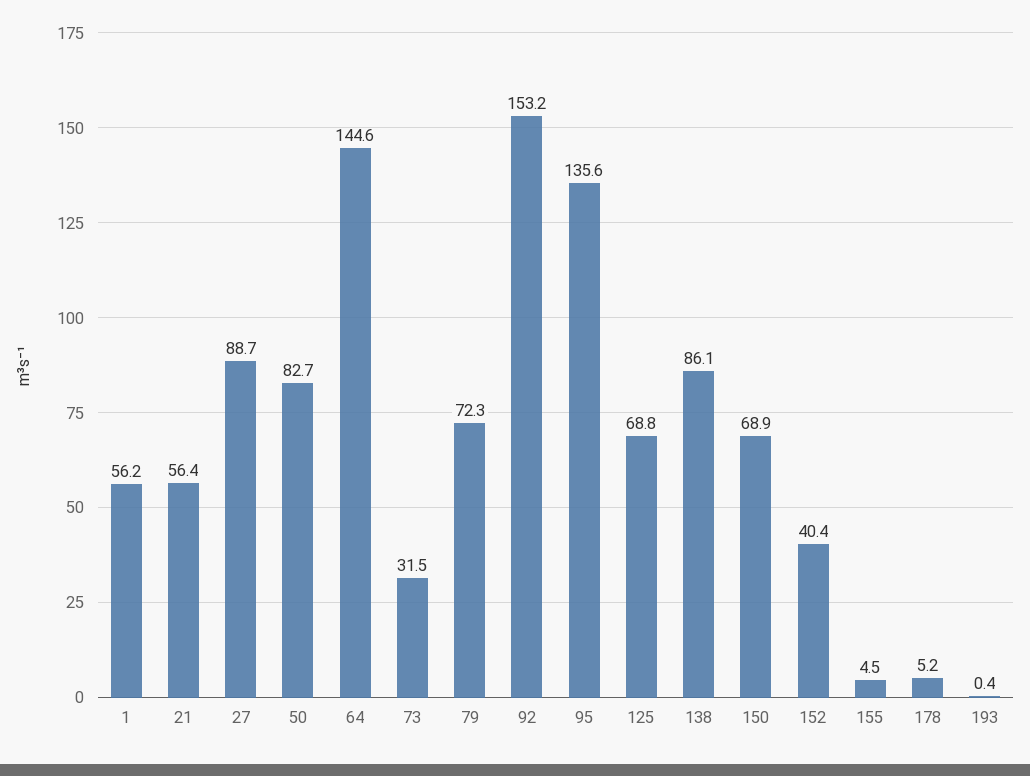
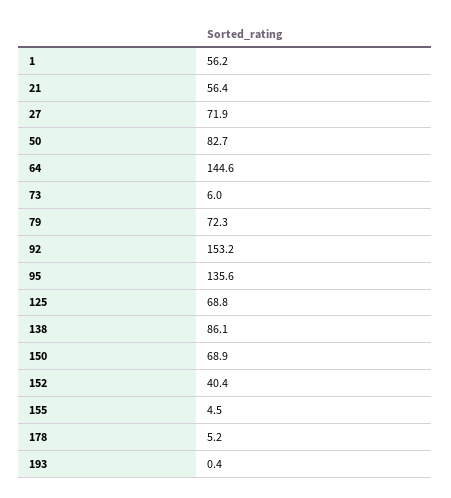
27: 88.7 -> 71.9
73: 31.5 -> 6

